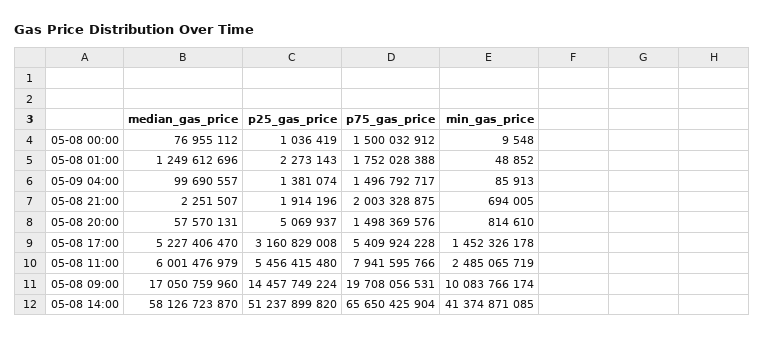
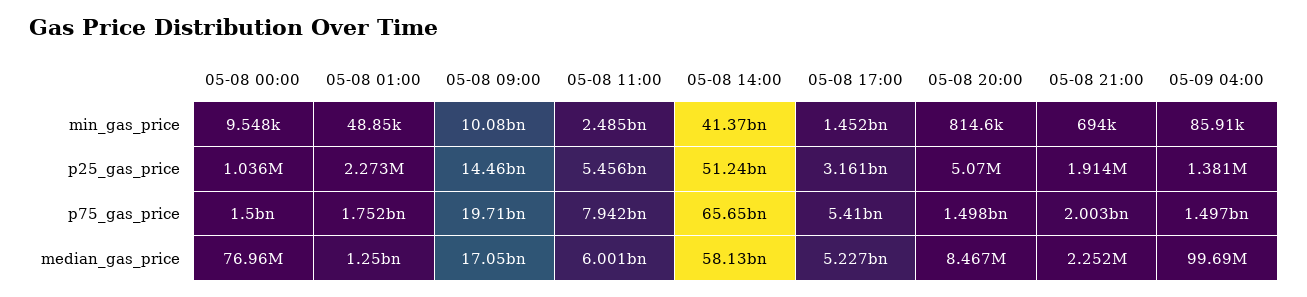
median_gas_price, 05-08 20:00: 57570131 -> 8467000

